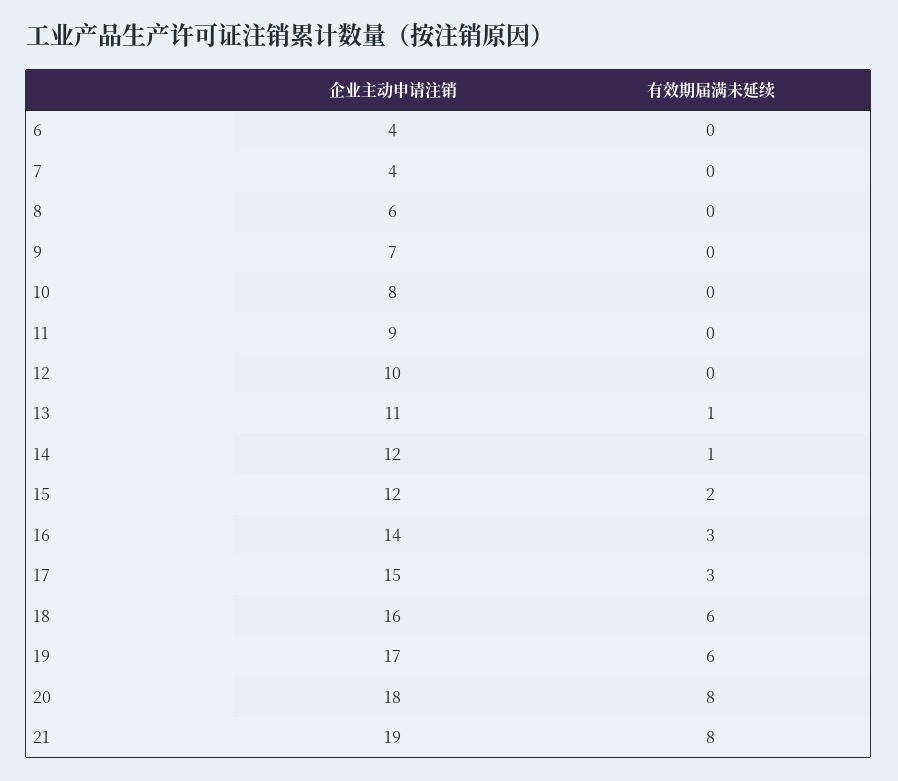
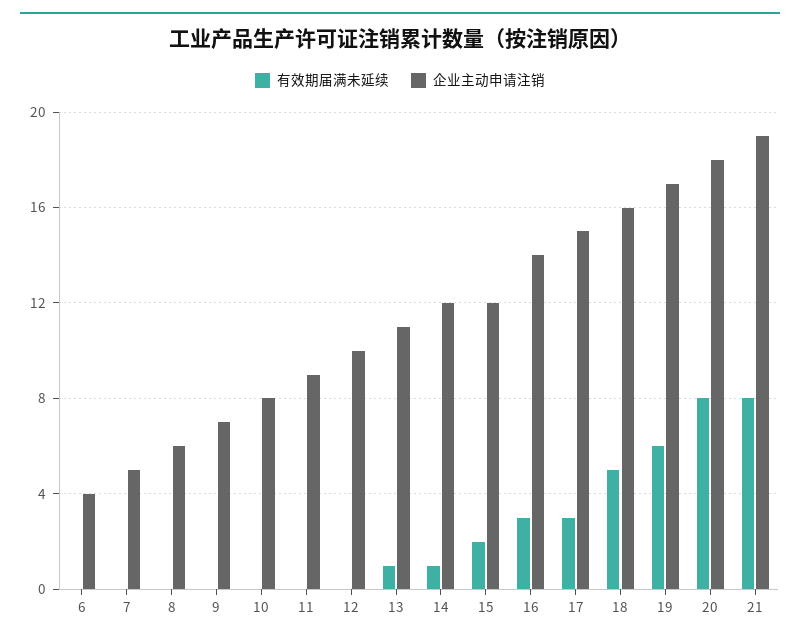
企业主动申请注销, 7: 4 -> 5
有效期届满未延续, 18: 6 -> 5

